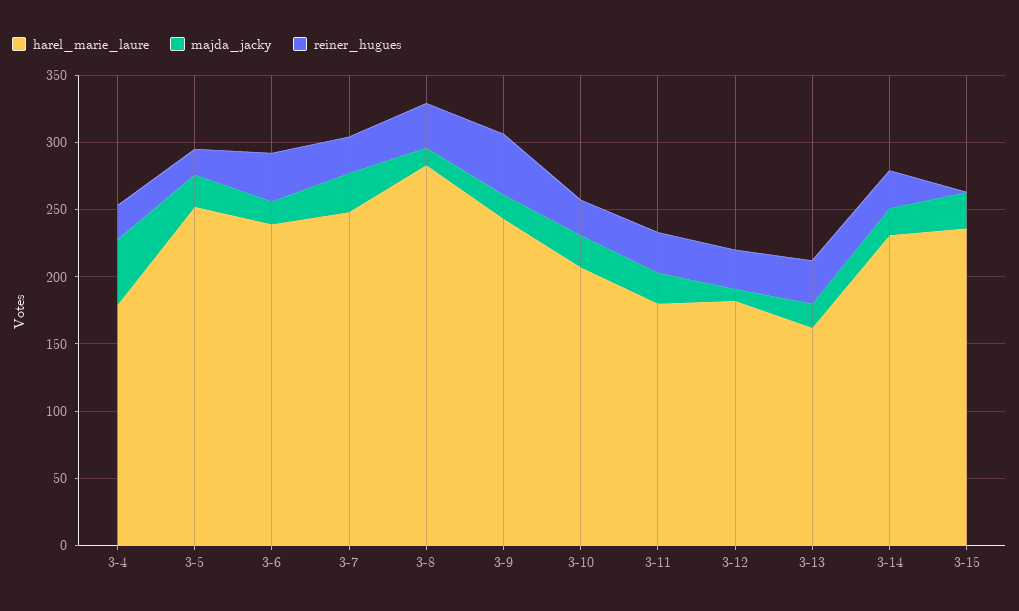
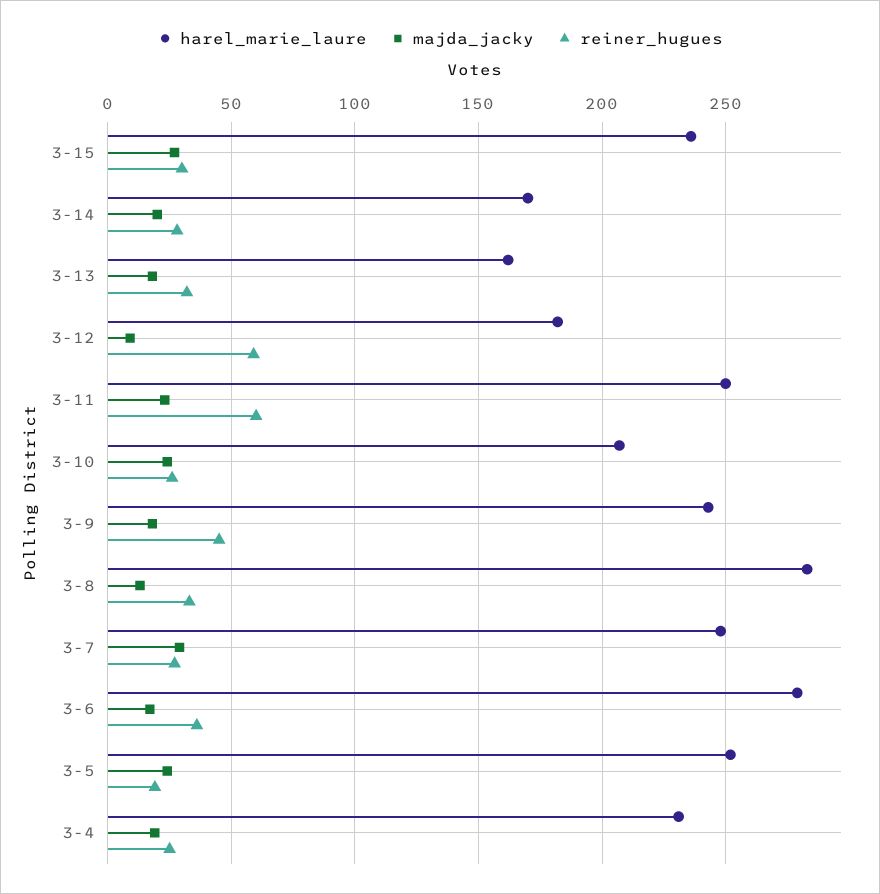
harel_marie_laure, 3-4: 180 -> 230
majda_jacky, 3-4: 50 -> 20
harel_marie_laure, 3-6: 240 -> 280
harel_marie_laure, 3-11: 180 -> 250
reiner_hugues, 3-11: 30 -> 60
reiner_hugues, 3-12: 30 -> 60
harel_marie_laure, 3-14: 230 -> 170
reiner_hugues, 3-15: 0 -> 30

